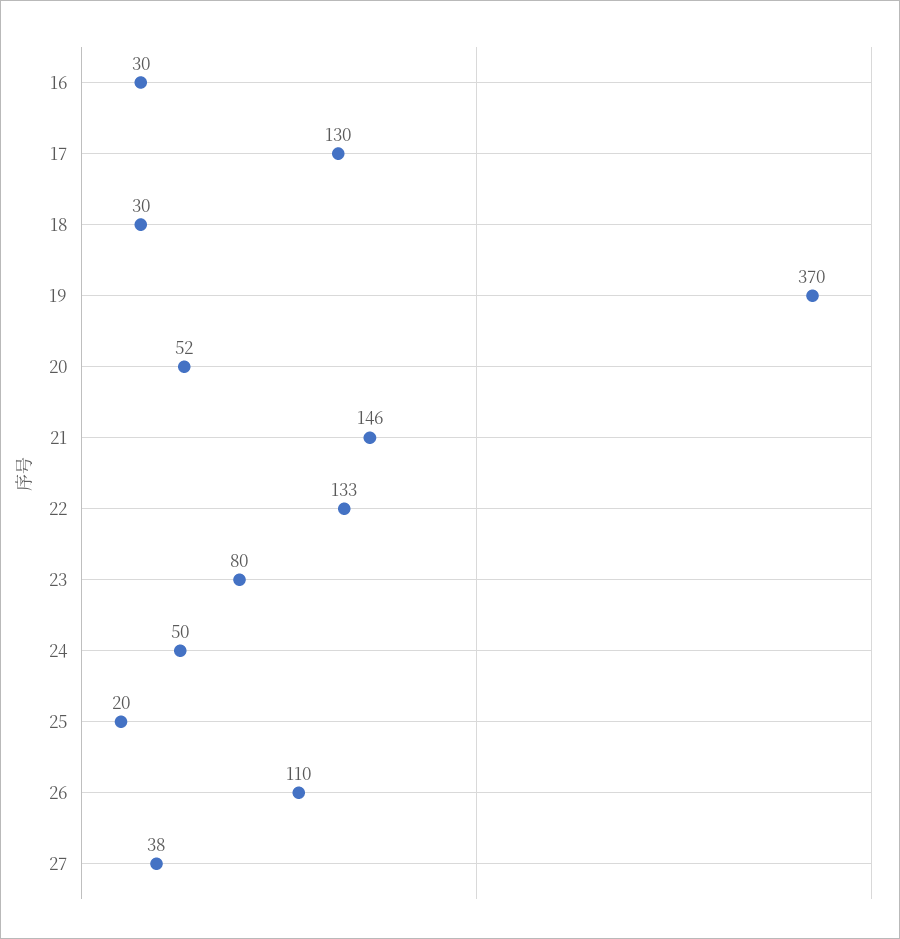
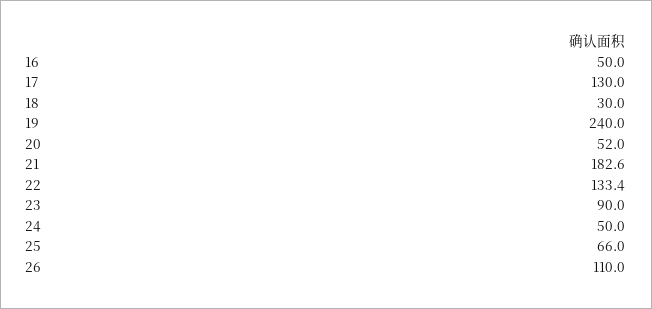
16: 30 -> 50
19: 370 -> 240
21: 146 -> 182.6
23: 80 -> 90
25: 20 -> 66
27: 38 -> none

